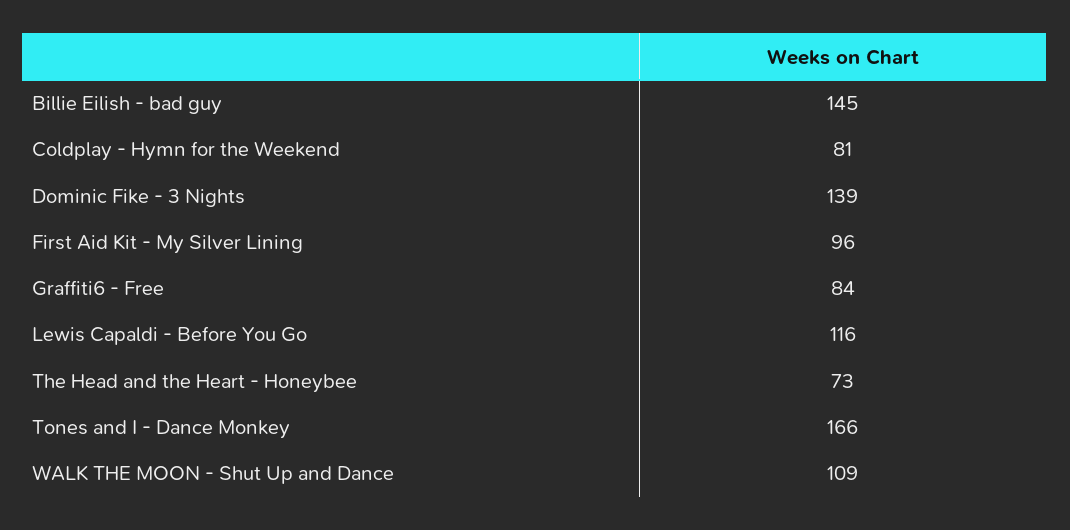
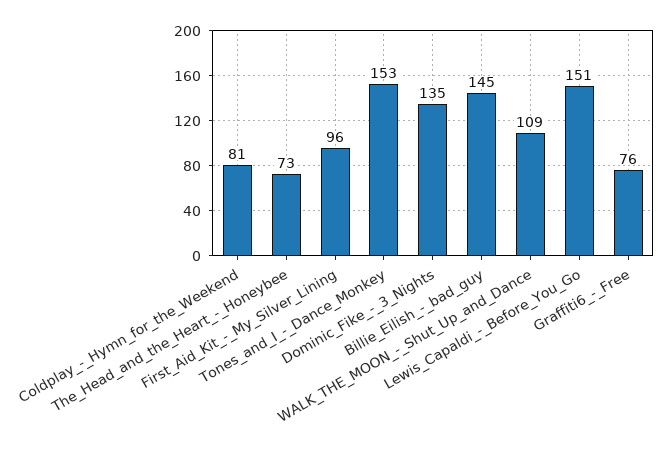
Dominic Fike - 3 Nights: 139 -> 135
Graffiti6 - Free: 84 -> 76
Lewis Capaldi - Before You Go: 116 -> 151
Tones and I - Dance Monkey: 166 -> 153

